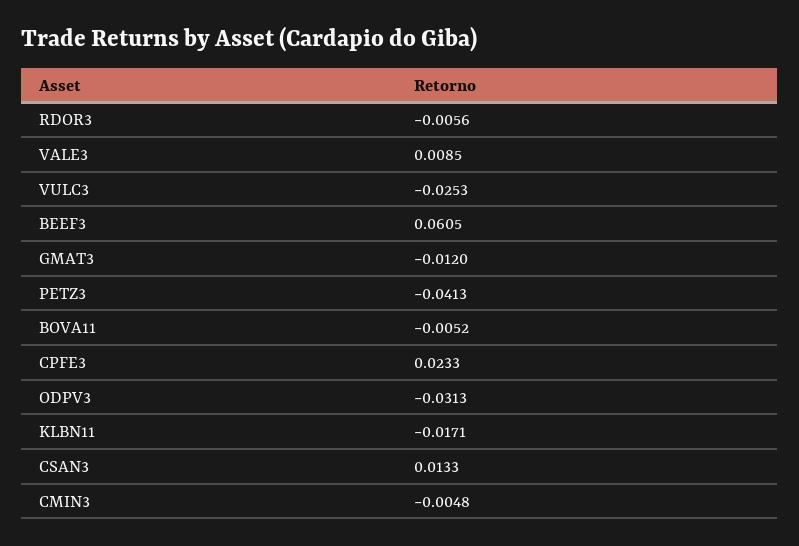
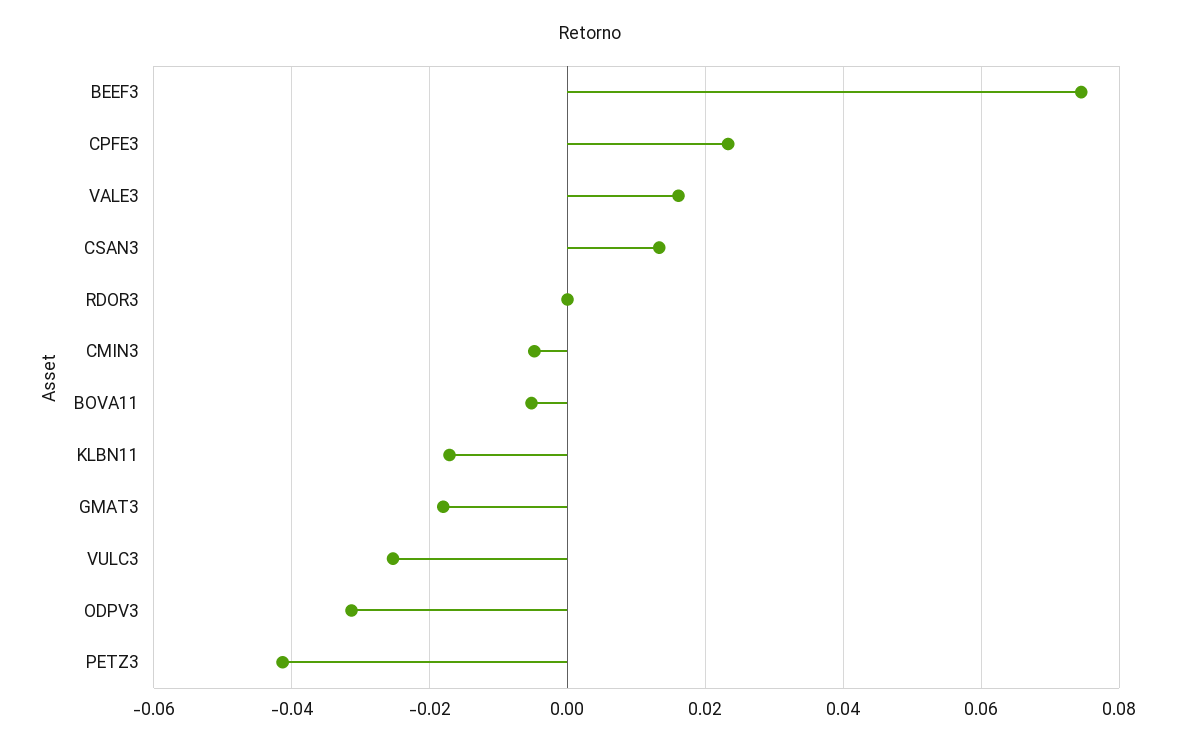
RDOR3: -0.0056 -> 0
VALE3: 0.0085 -> 0.016
BEEF3: 0.0605 -> 0.074
GMAT3: -0.012 -> -0.018

